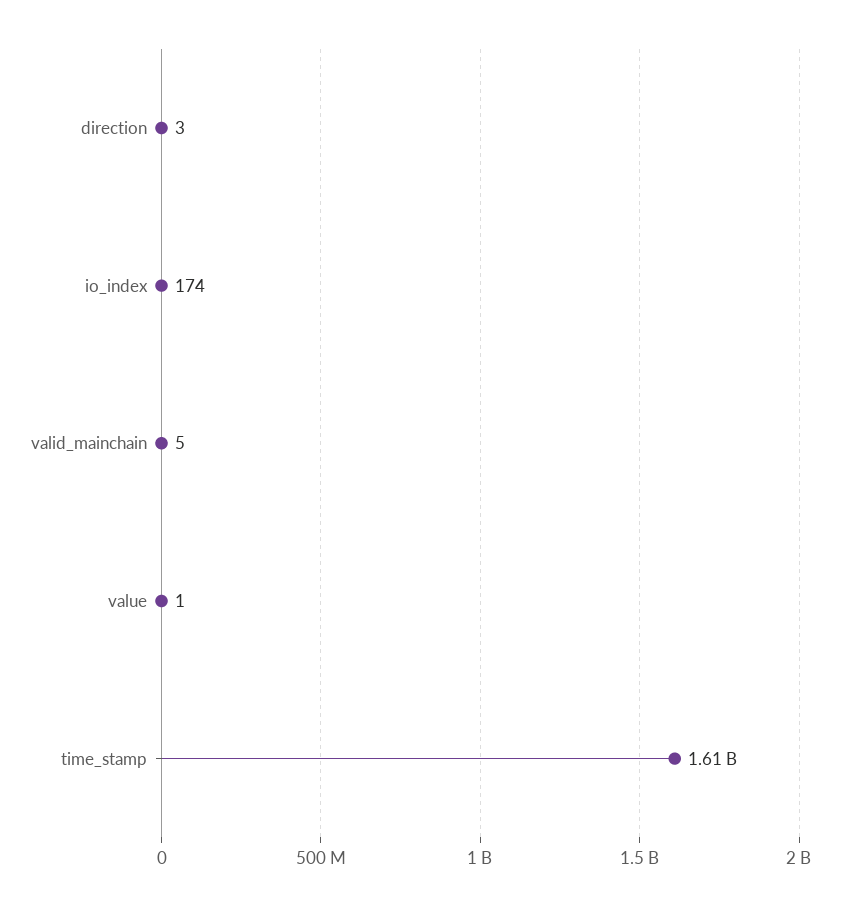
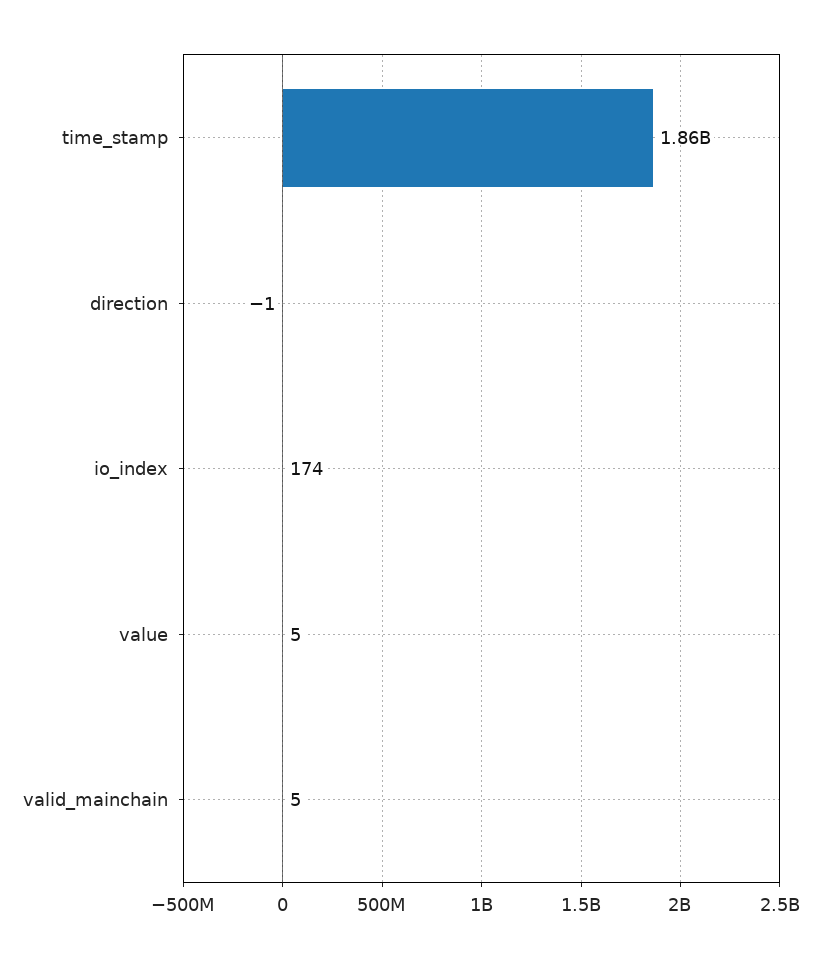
direction: 3 -> -1
value: 1 -> 5
time_stamp: 1610000000 -> 1860000000

